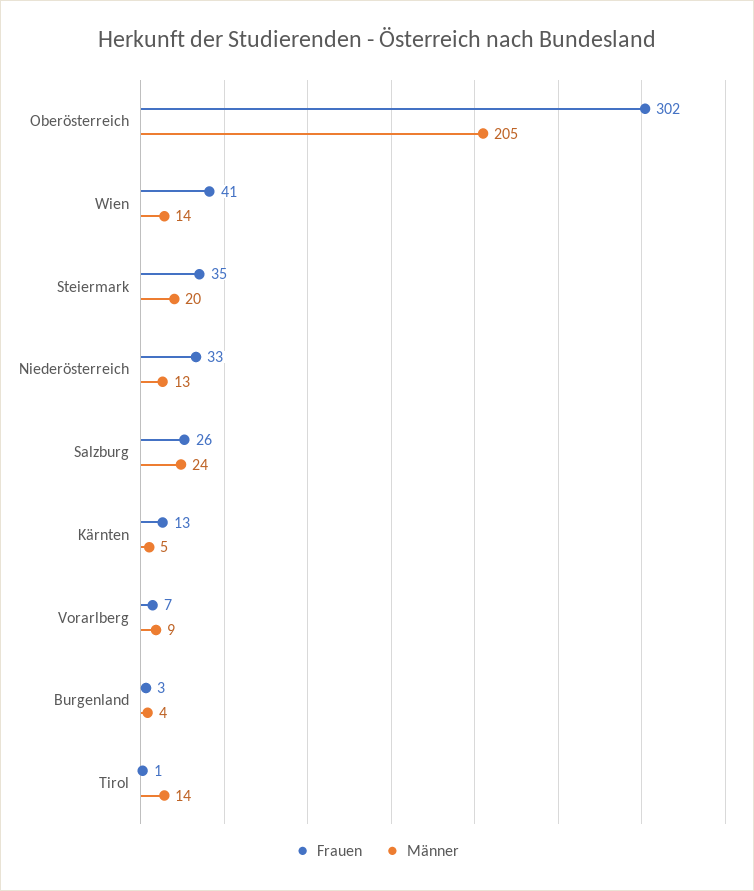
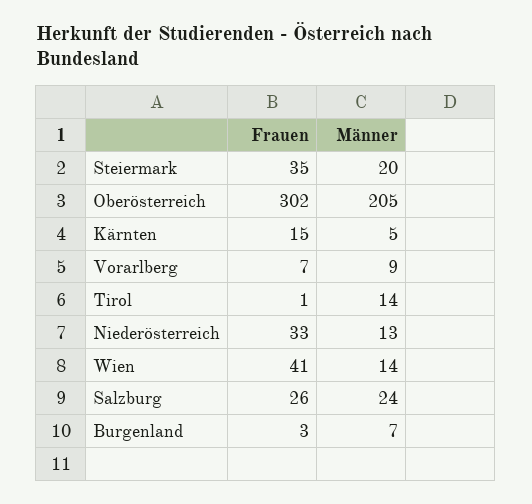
Frauen, Kärnten: 13 -> 15
Männer, Burgenland: 4 -> 7

